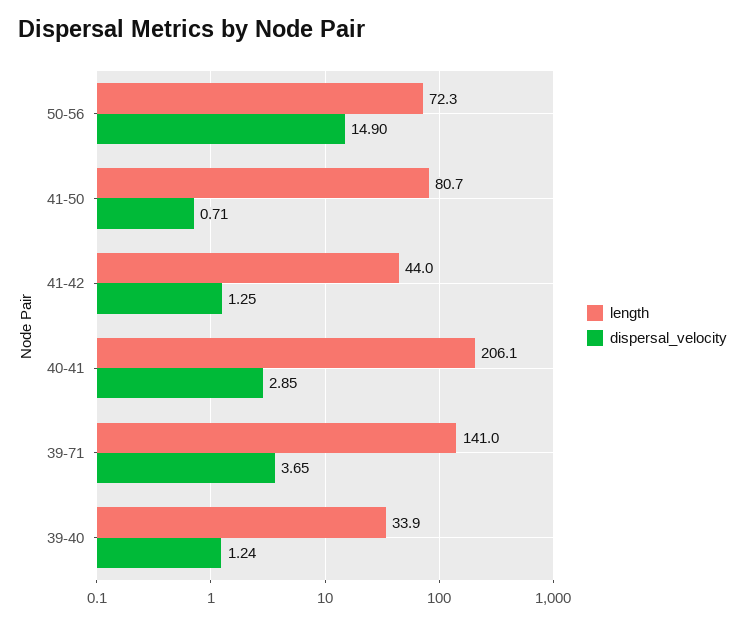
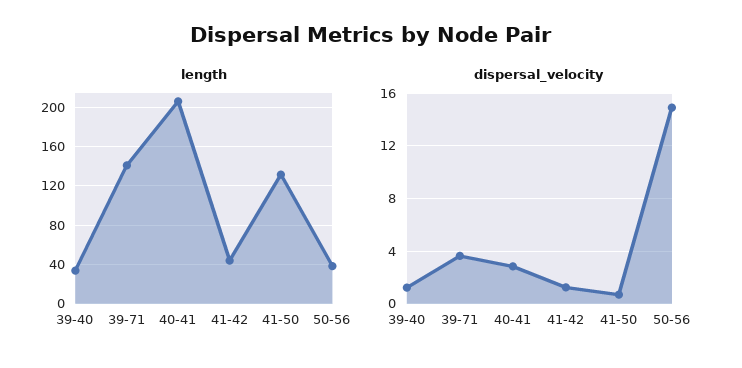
length, 50-56: 72.3 -> 40
length, 41-50: 80.7 -> 130

